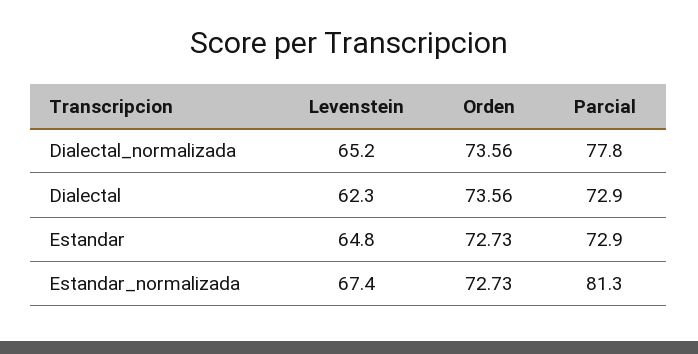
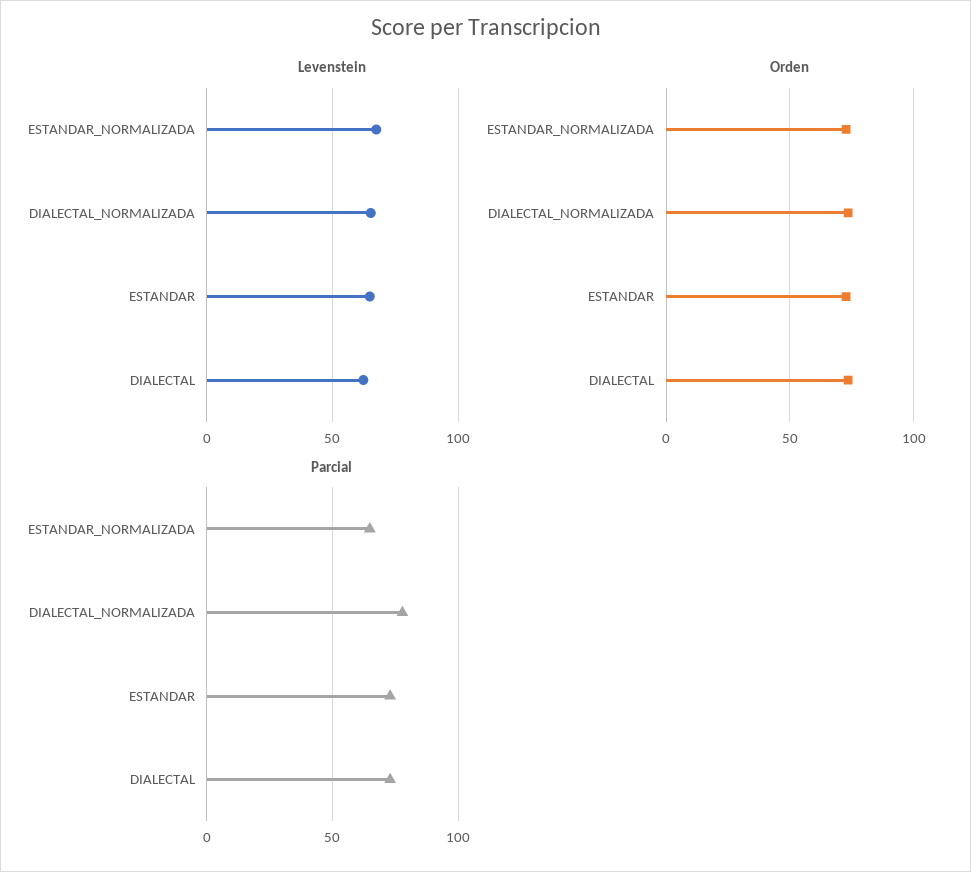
Parcial, Estandar_normalizada: 81.3 -> 65

